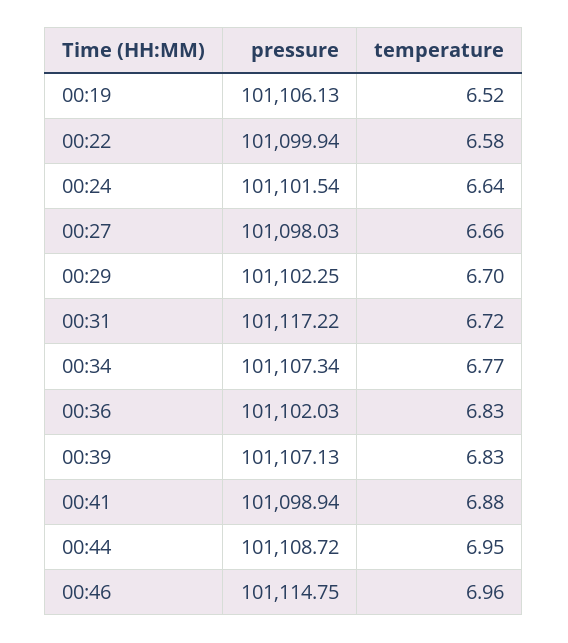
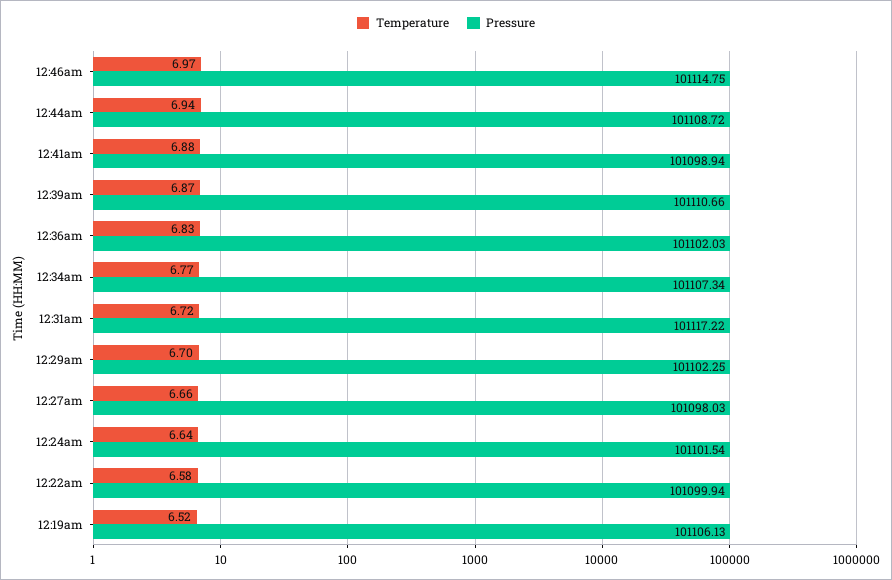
pressure, 00:39: 101107.13 -> 101110.66
temperature, 00:39: 6.83 -> 6.87
temperature, 00:44: 6.95 -> 6.94
temperature, 00:46: 6.96 -> 6.97

